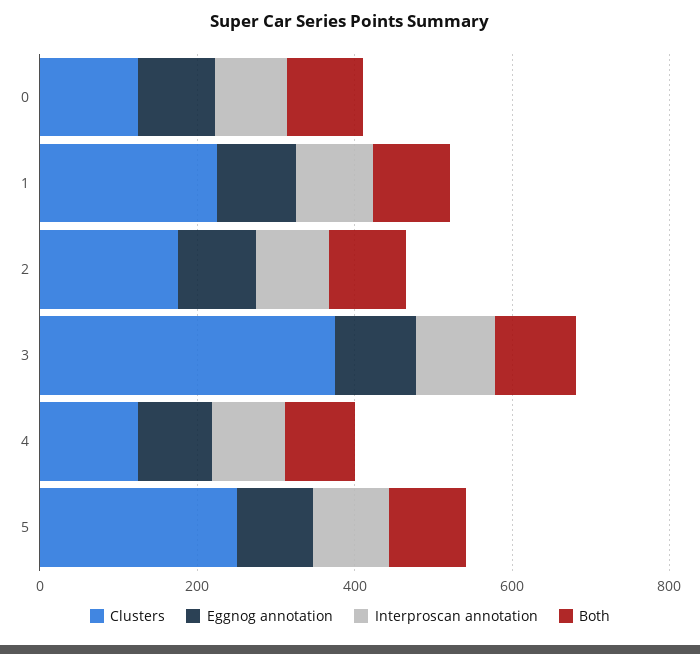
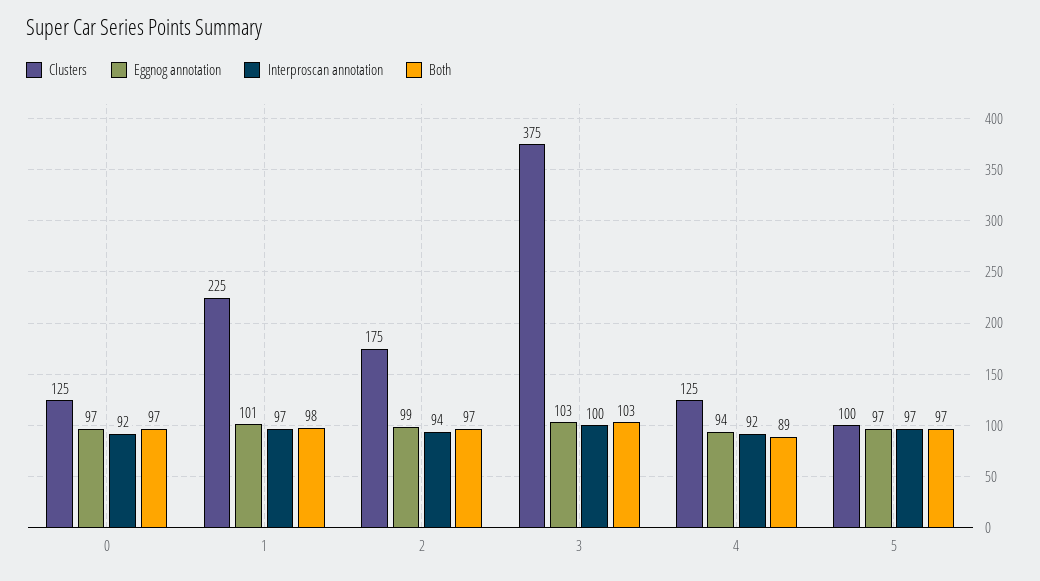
Clusters, 5: 250 -> 100

